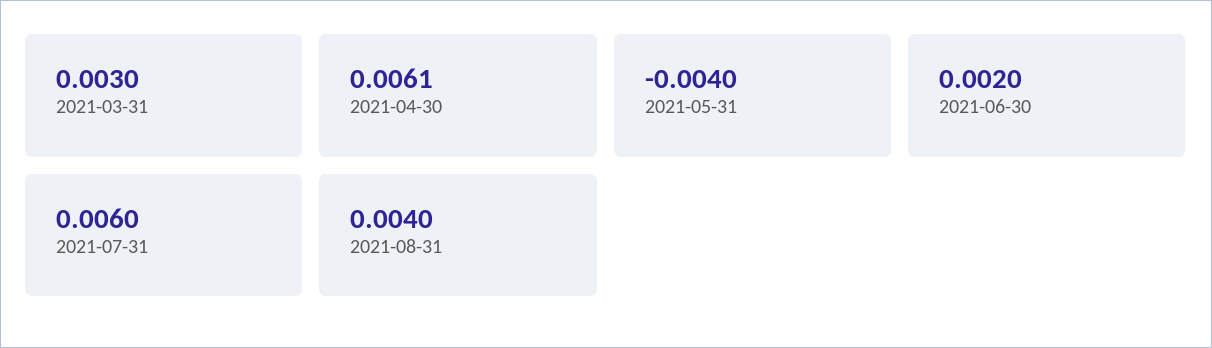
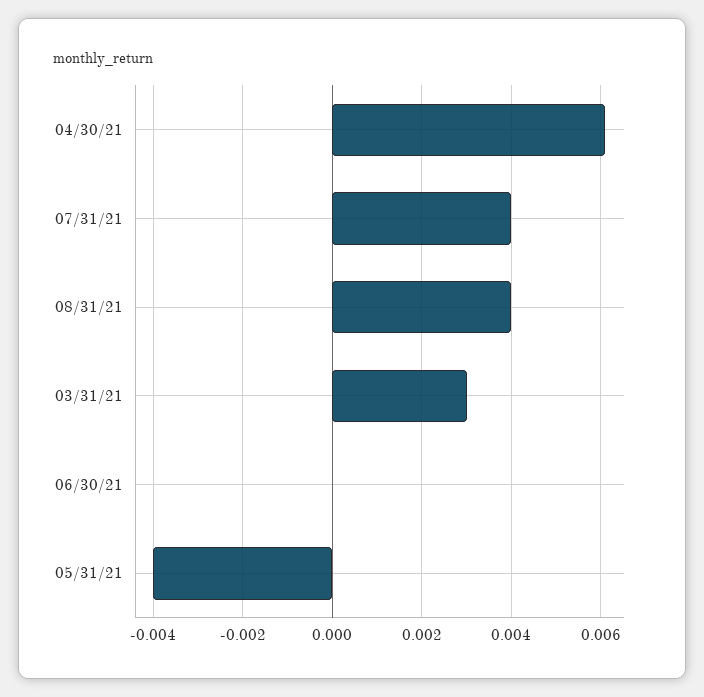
2021-06-30: 0.002 -> 0
2021-07-31: 0.006 -> 0.004

